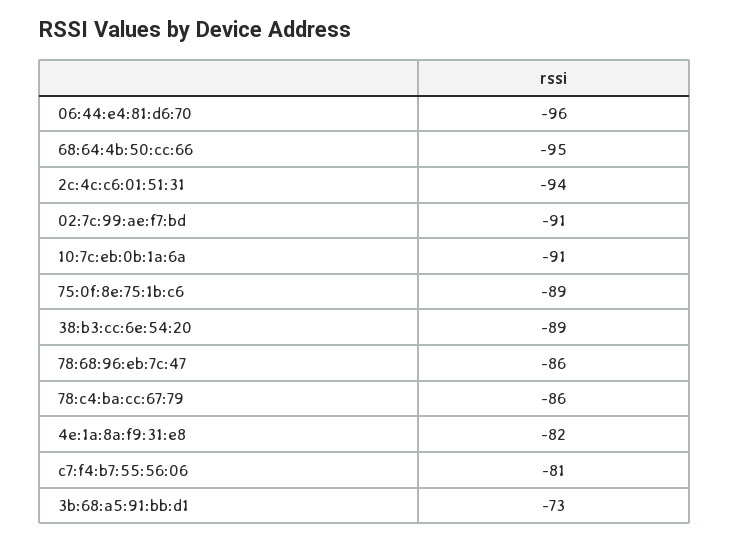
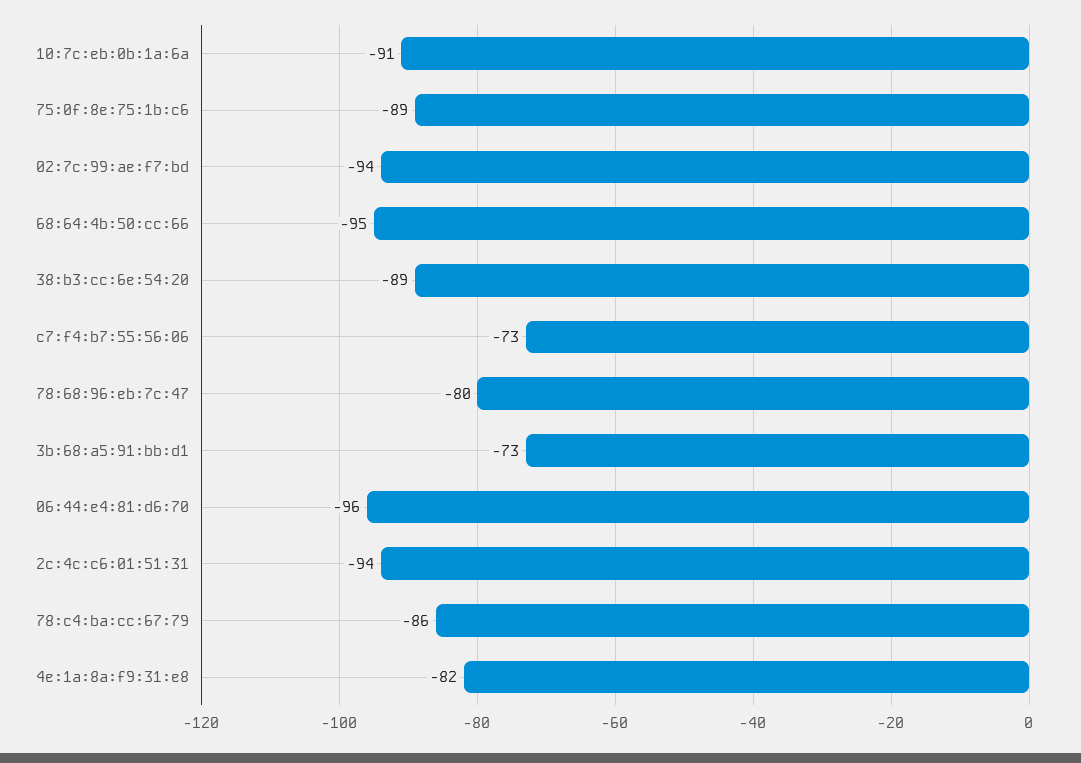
02:7c:99:ae:f7:bd: -91 -> -94
78:68:96:eb:7c:47: -86 -> -80
c7:f4:b7:55:56:06: -81 -> -73

